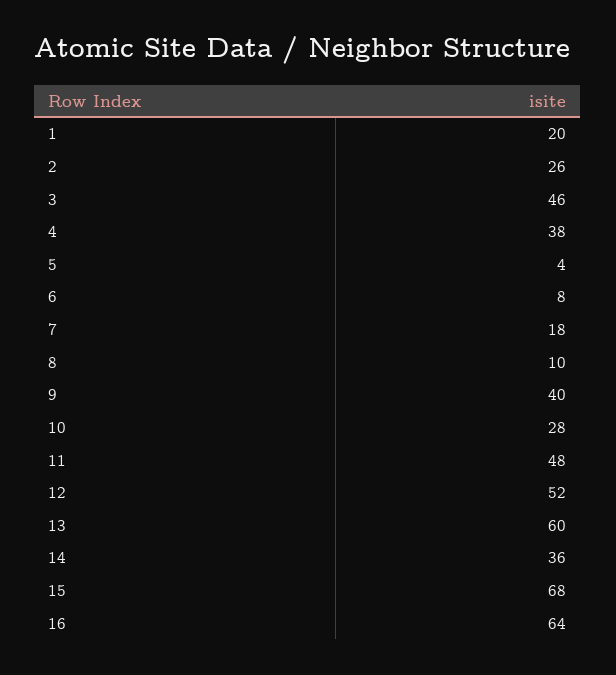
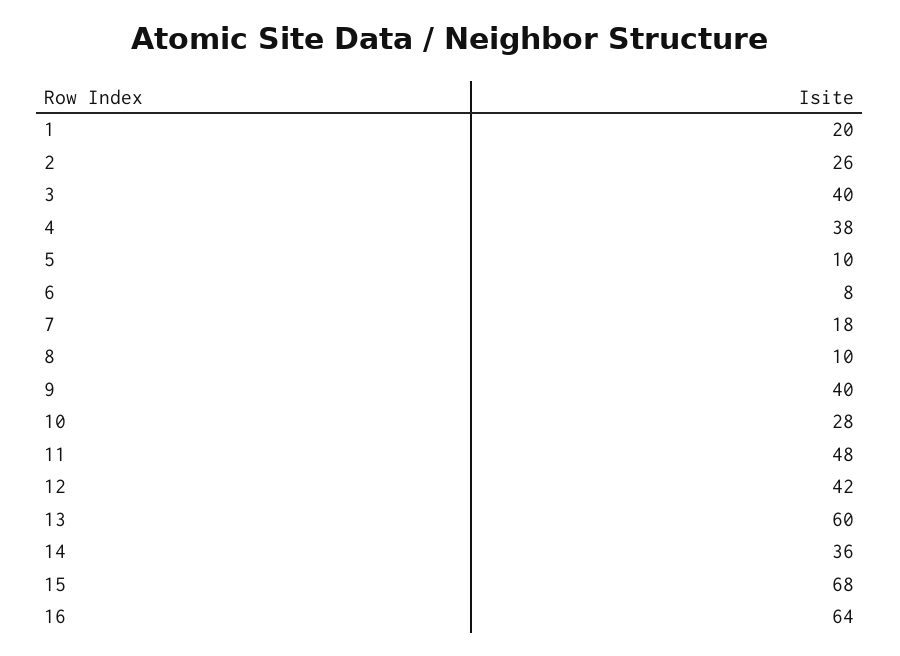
3: 46 -> 40
5: 4 -> 10
12: 52 -> 42

